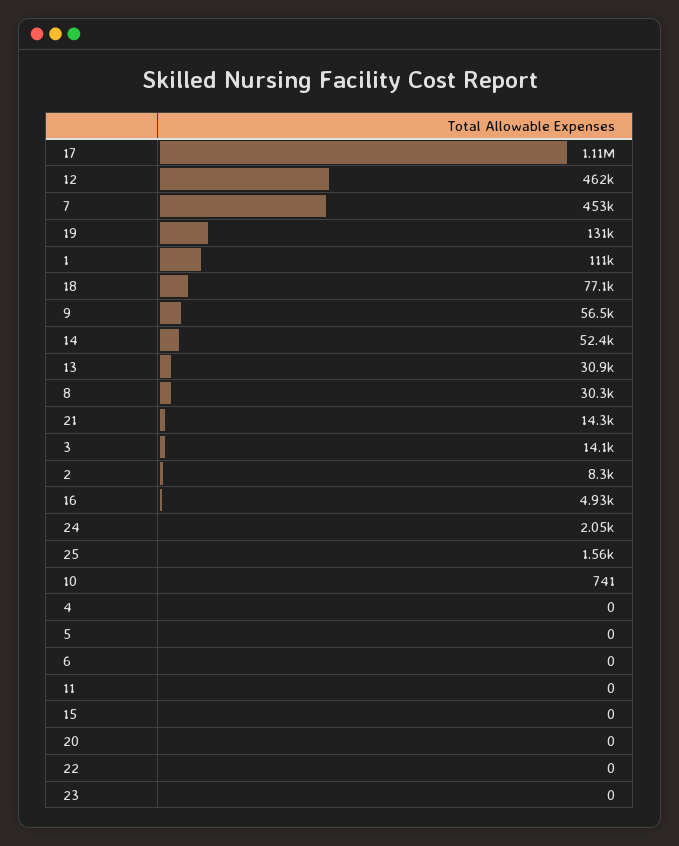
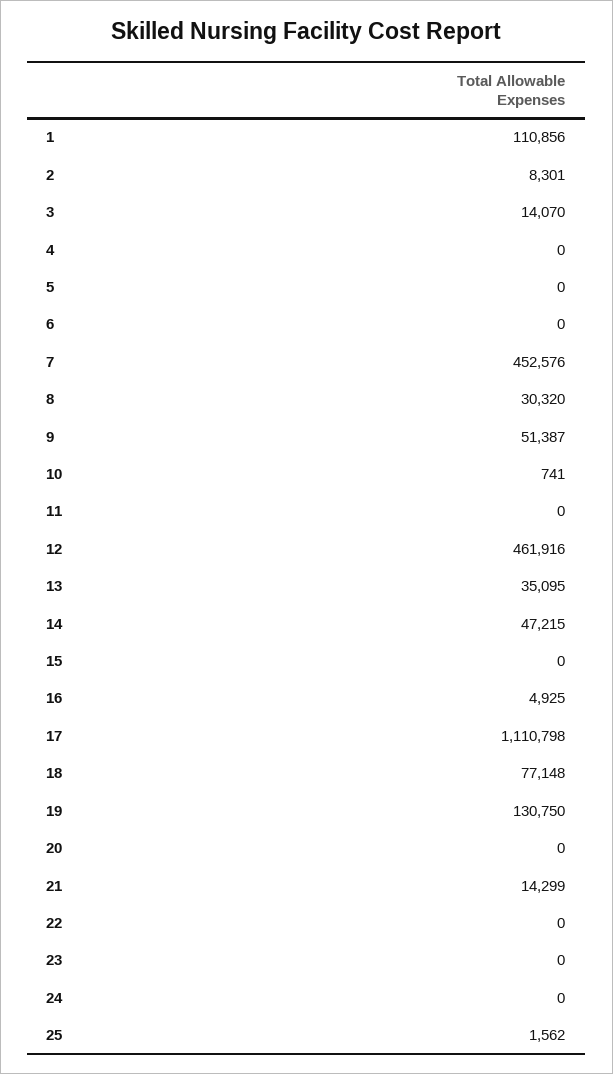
9: 56500 -> 51387
14: 52400 -> 47215
13: 30900 -> 35095
24: 2050 -> 0

